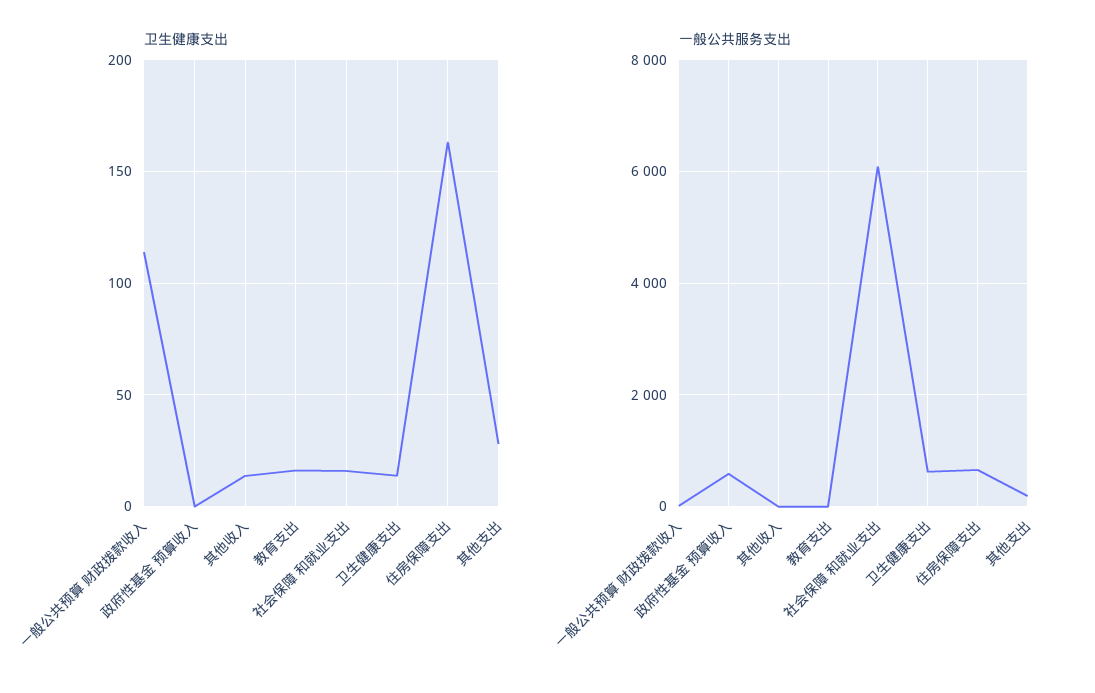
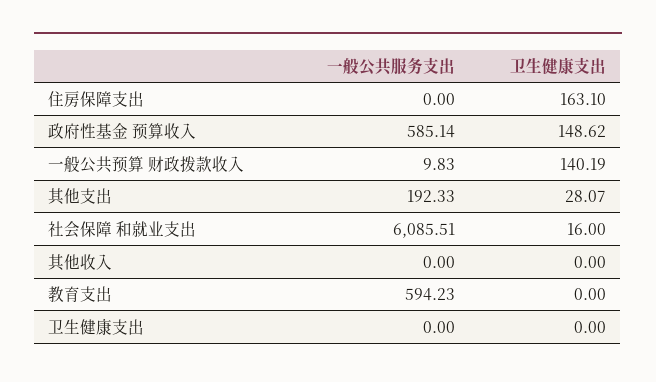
卫生健康支出, 一般公共预算 财政拨款收入: 115 -> 140.19
卫生健康支出, 政府性基金 预算收入: 0 -> 148.62
卫生健康支出, 其他收入: 15 -> 0
卫生健康支出, 教育支出: 15 -> 0
卫生健康支出, 卫生健康支出: 15 -> 0
一般公共服务支出, 教育支出: 0 -> 594.23
一般公共服务支出, 卫生健康支出: 600 -> 0
一般公共服务支出, 住房保障支出: 600 -> 0

